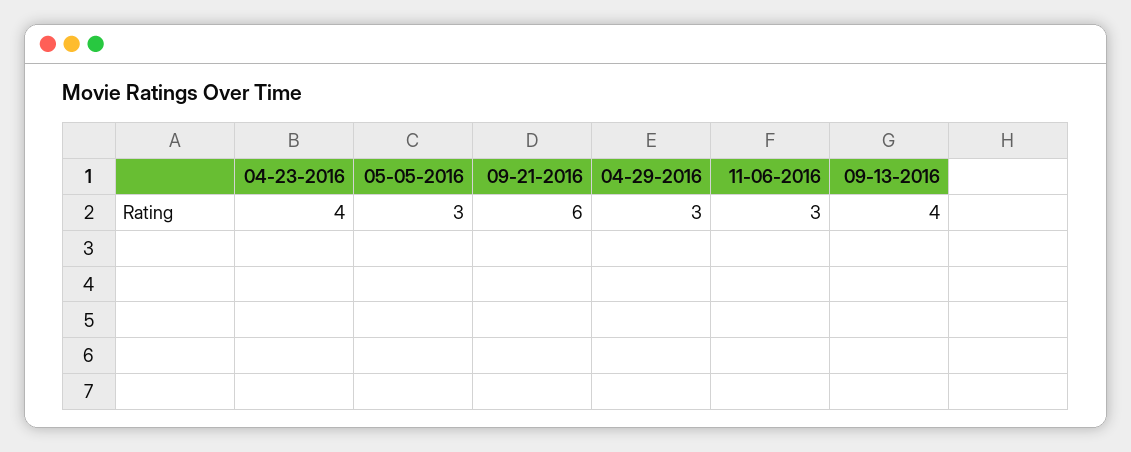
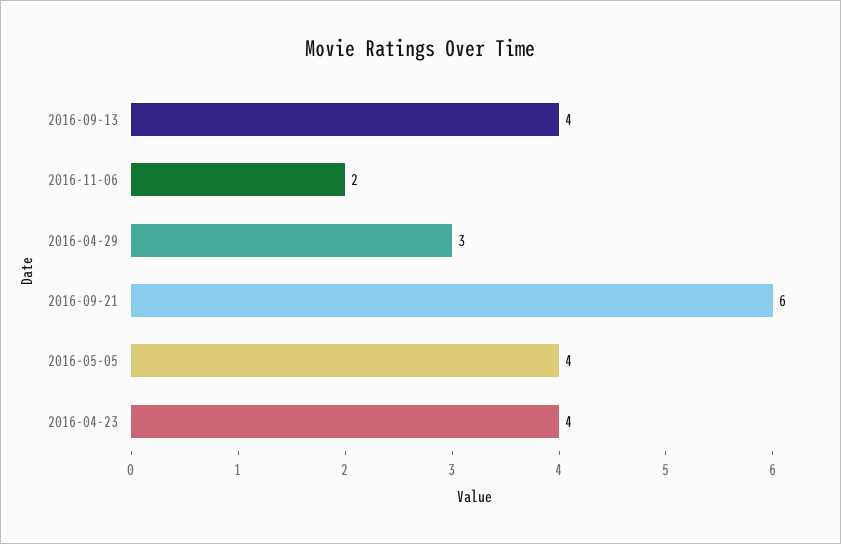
05-05-2016: 3 -> 4
11-06-2016: 3 -> 2

